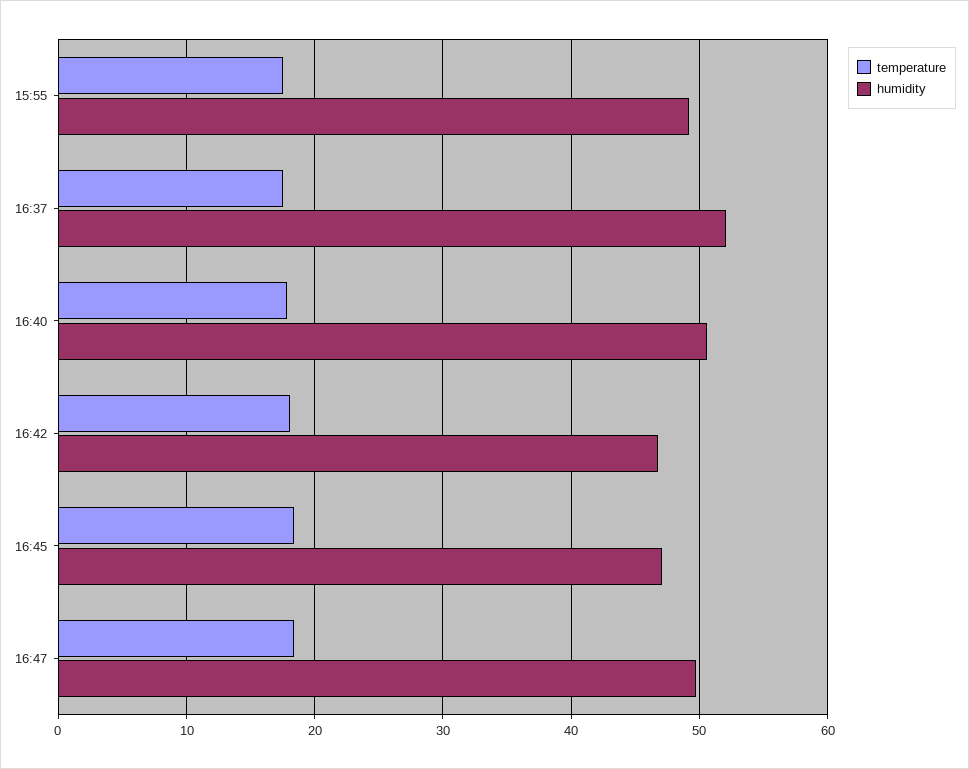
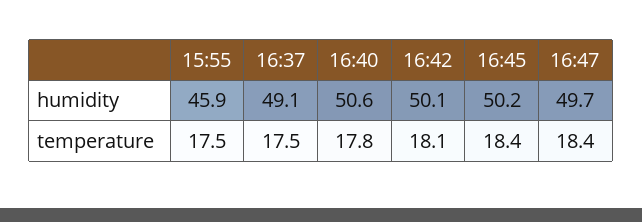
humidity, 15:55: 49 -> 45.9
humidity, 16:37: 52 -> 49.1
humidity, 16:42: 47 -> 50.1
humidity, 16:45: 47 -> 50.2

